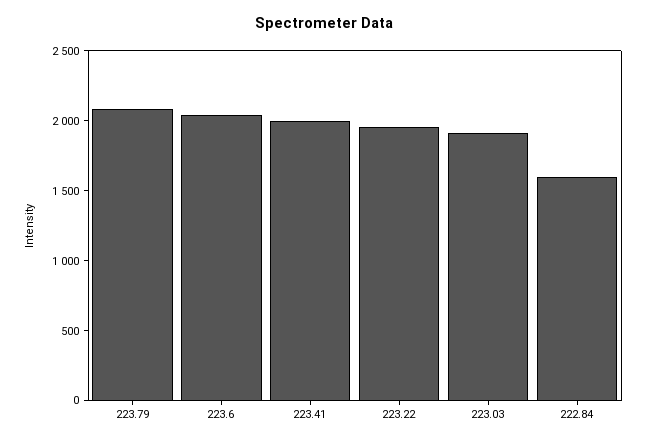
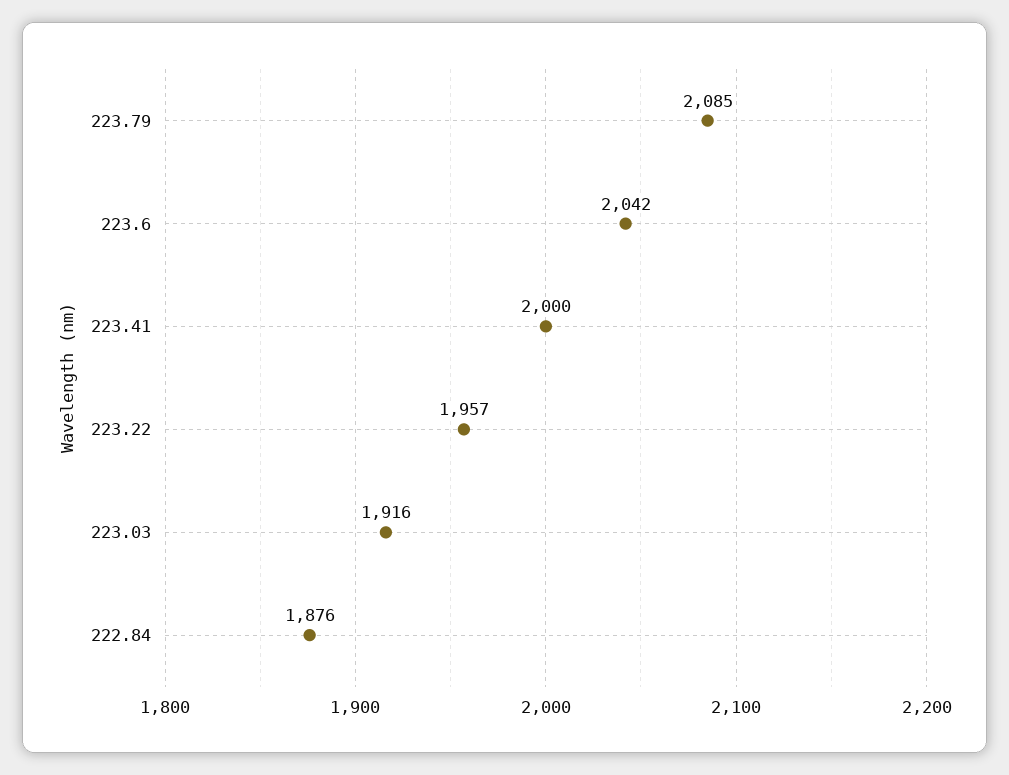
222.84: 1600 -> 1876

